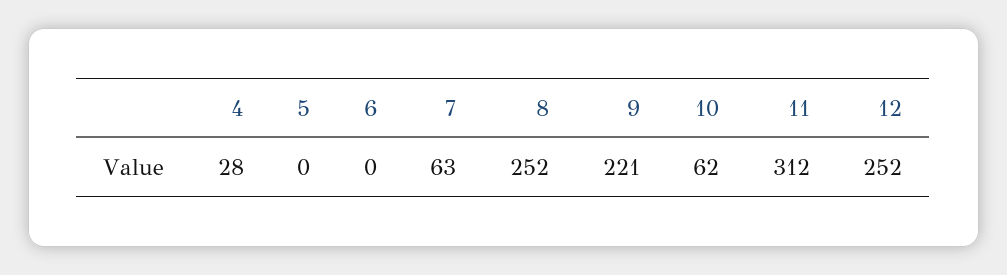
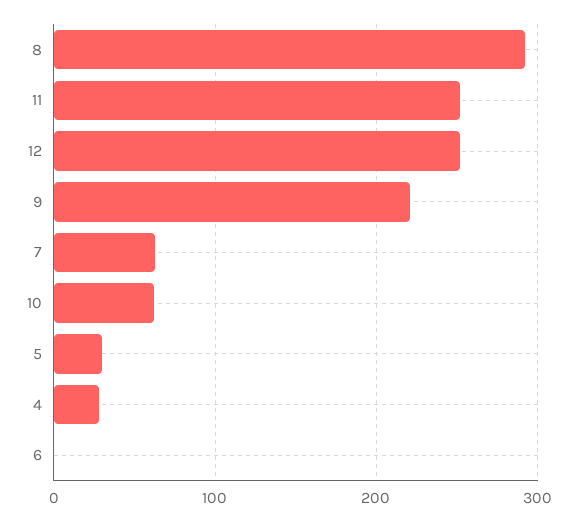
5: 0 -> 30
8: 252 -> 290
11: 312 -> 250

